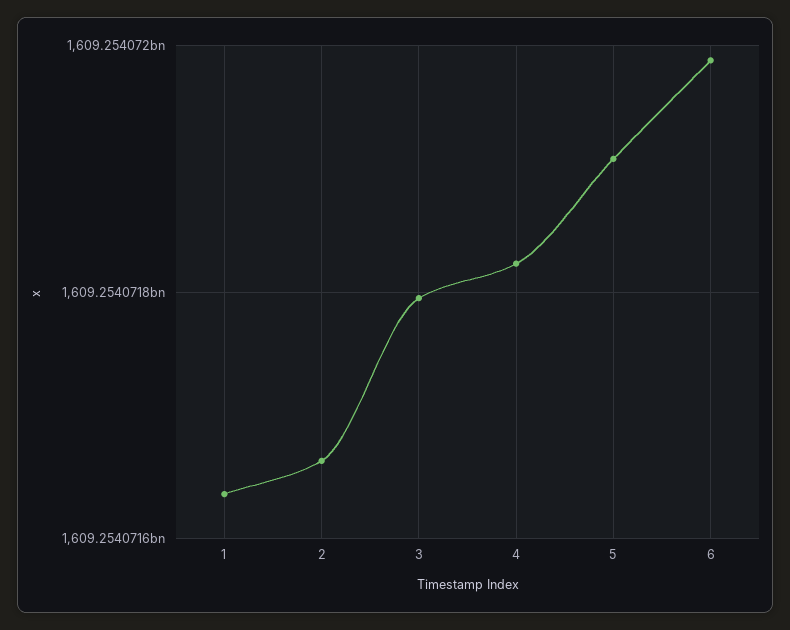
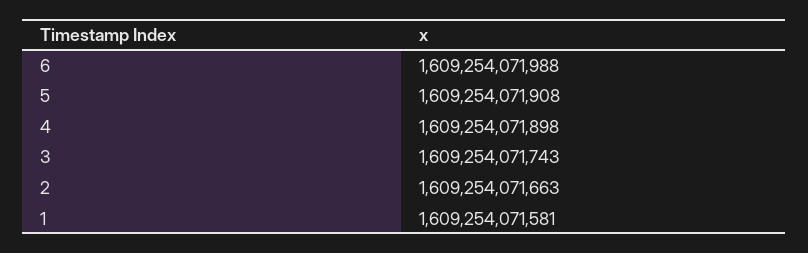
1: 1609254071640 -> 1609254071581
3: 1609254071800 -> 1609254071743
4: 1609254071820 -> 1609254071898

